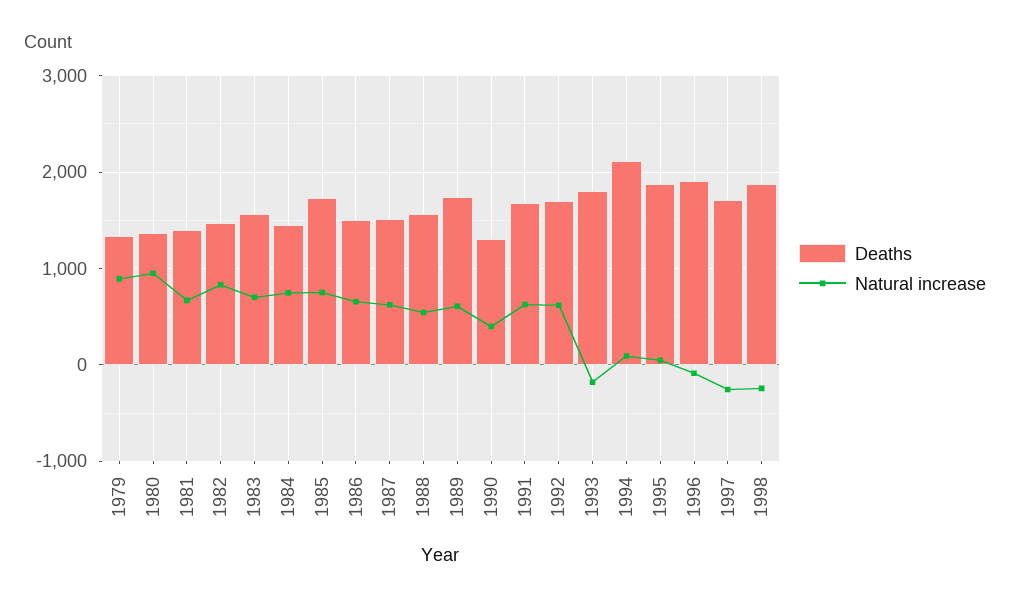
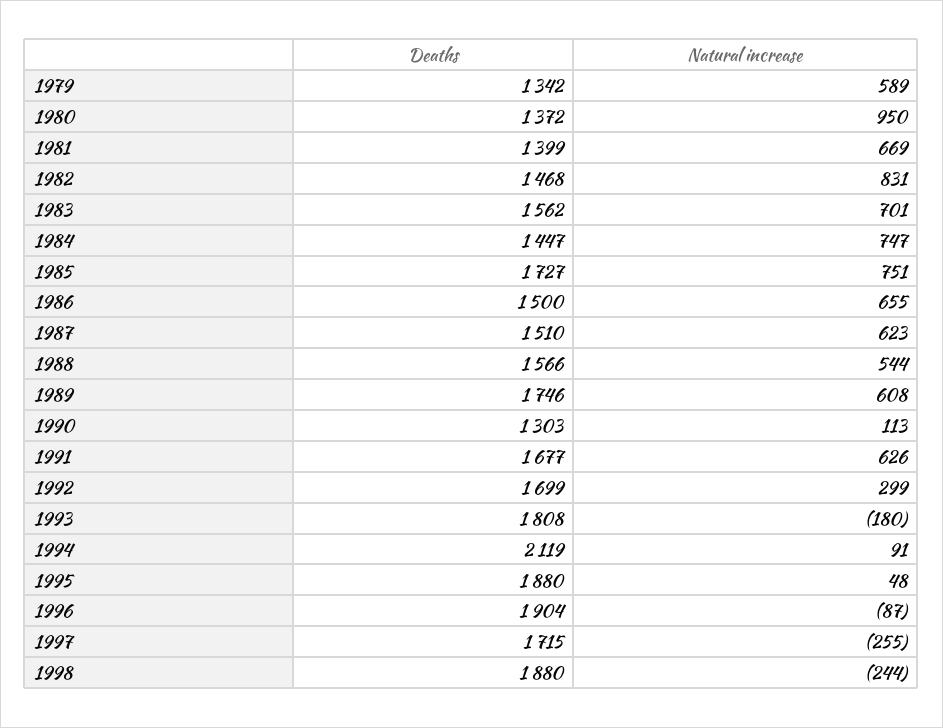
Natural increase, 1979: 900 -> 589
Natural increase, 1990: 400 -> 113
Natural increase, 1992: 600 -> 299

